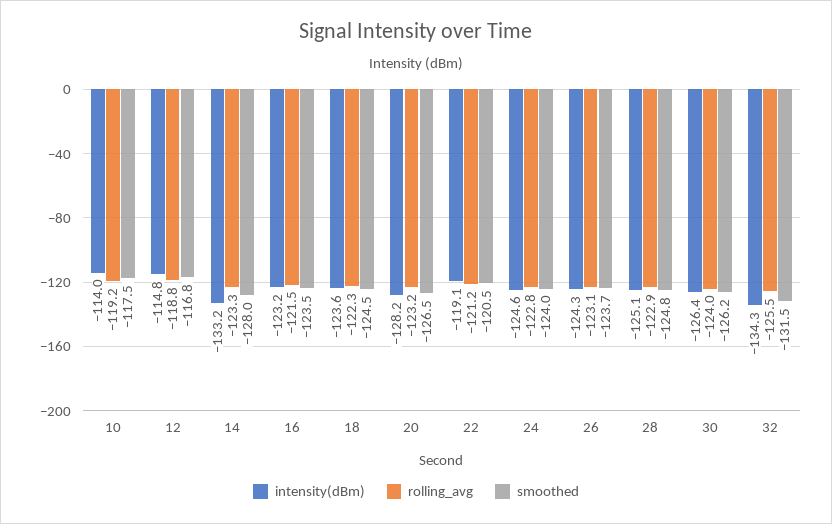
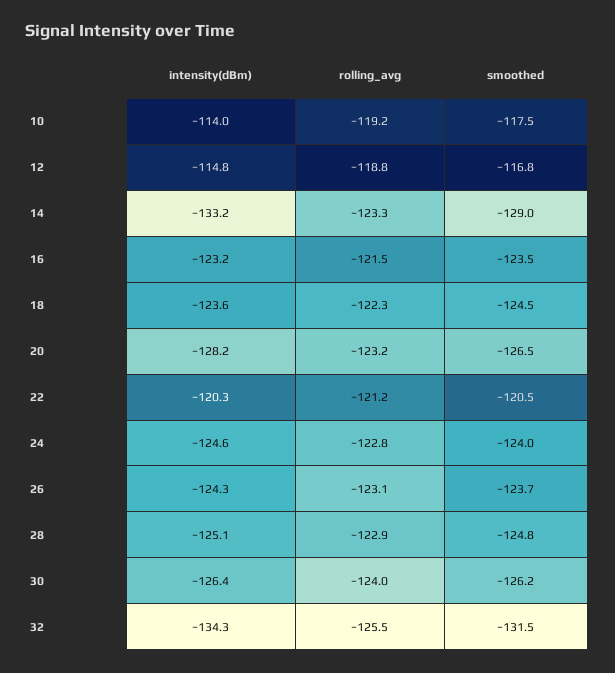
smoothed, 14: -128 -> -129
intensity(dBm), 22: -119.1 -> -120.3

